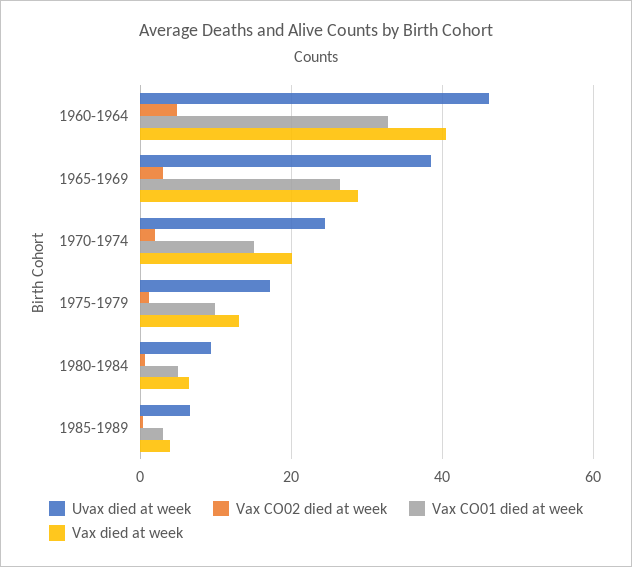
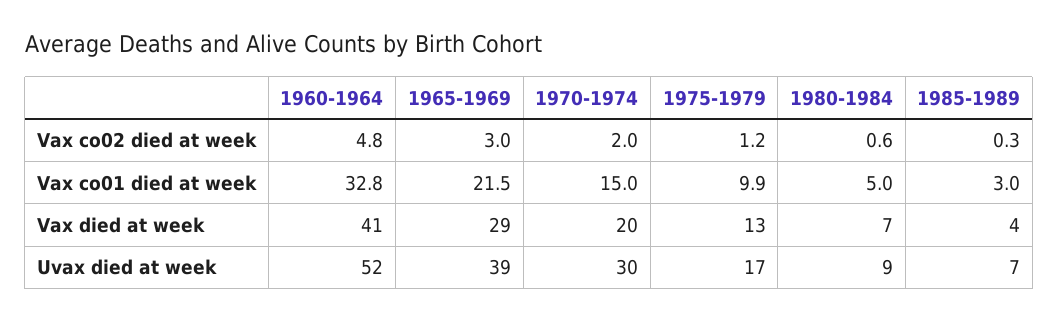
Uvax died at week, 1960-1964: 46 -> 52
Vax CO01 died at week, 1965-1969: 26 -> 21.5
Uvax died at week, 1970-1974: 24 -> 30

